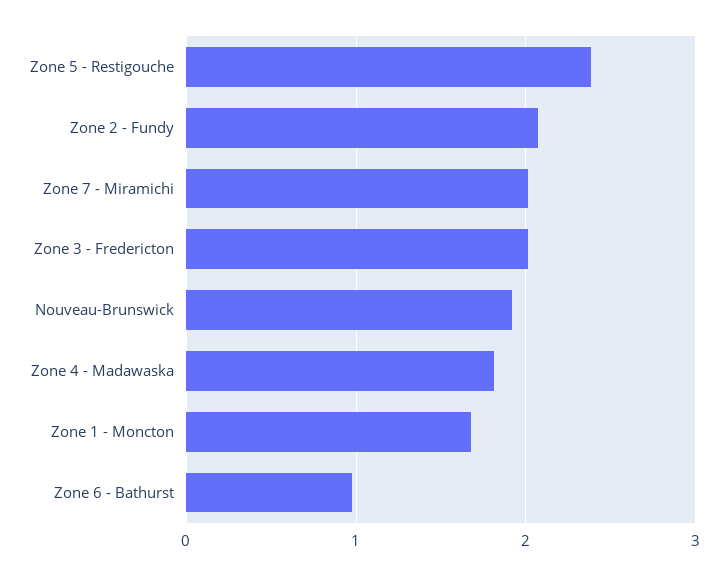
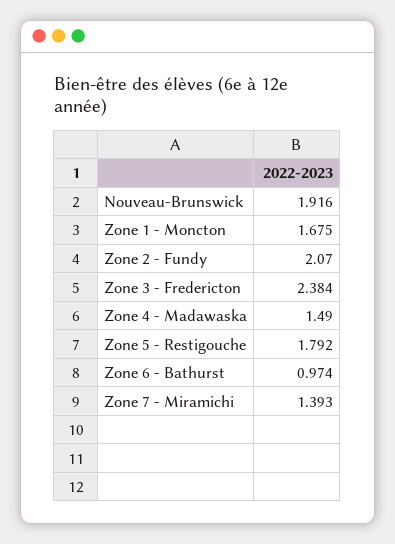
Zone 5 - Restigouche: 2.4 -> 1.792
Zone 7 - Miramichi: 2 -> 1.393
Zone 3 - Fredericton: 2 -> 2.384
Zone 4 - Madawaska: 1.8 -> 1.49

